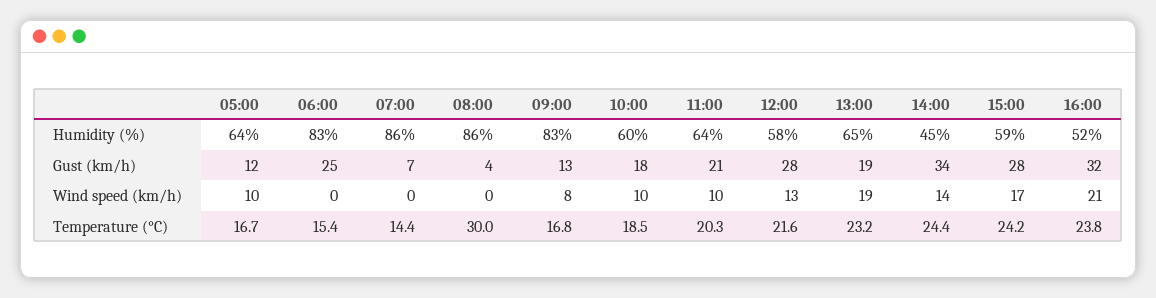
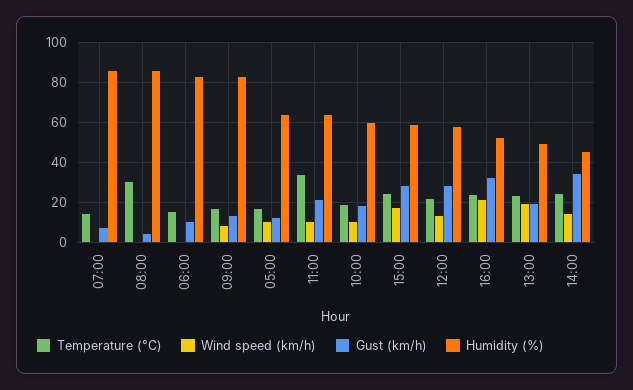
Humidity (%), 13:00: 65 -> 50
Gust (km/h), 06:00: 25 -> 10
Temperature (°C), 11:00: 20.3 -> 35

